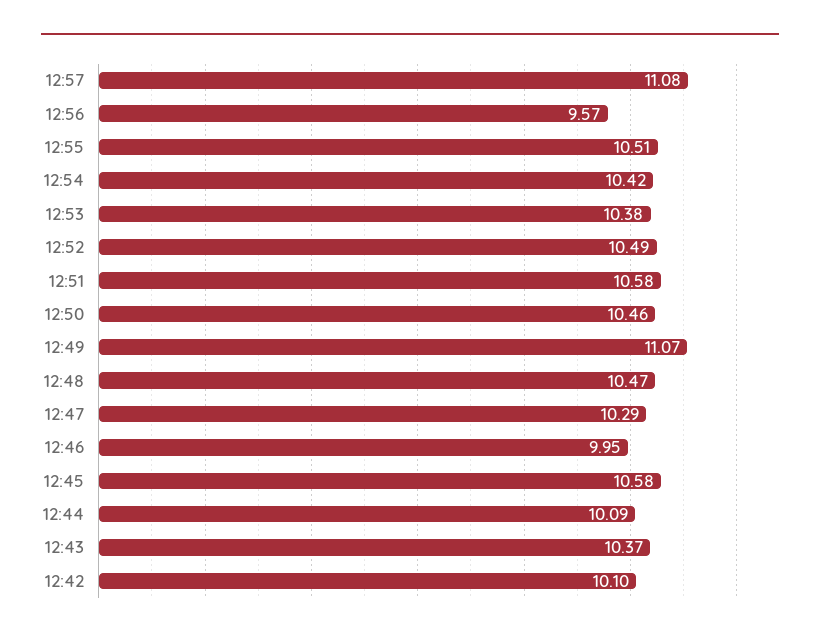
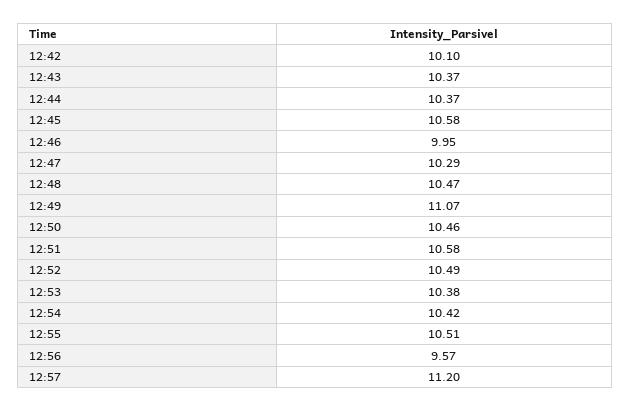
12:57: 11.08 -> 11.2
12:44: 10.09 -> 10.37

